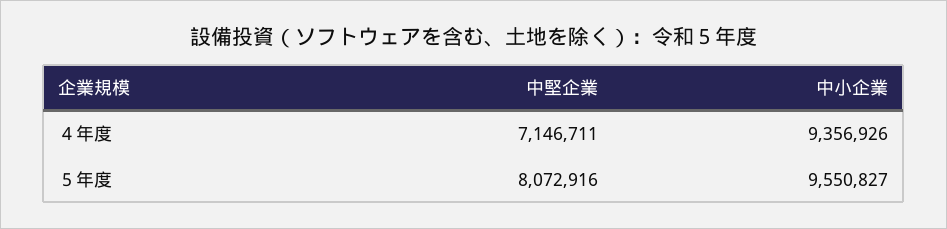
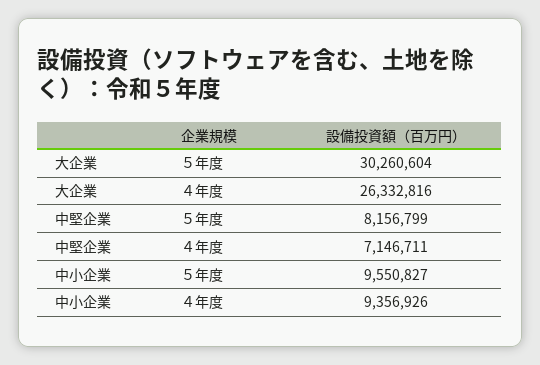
中堅企業, ５年度: 8072916 -> 8156799
大企業, ５年度: none -> 30260604
大企業, ４年度: none -> 26332816

